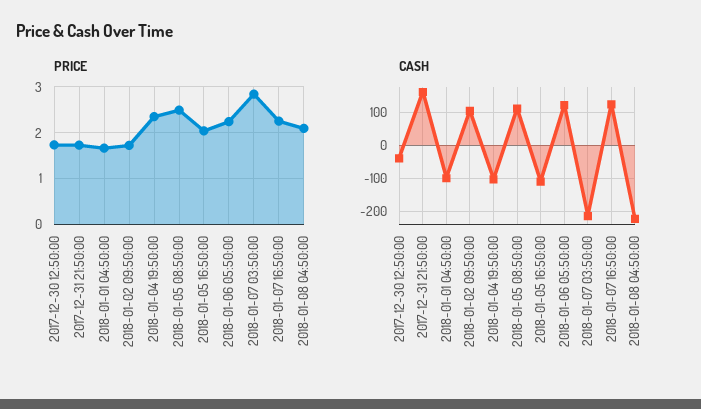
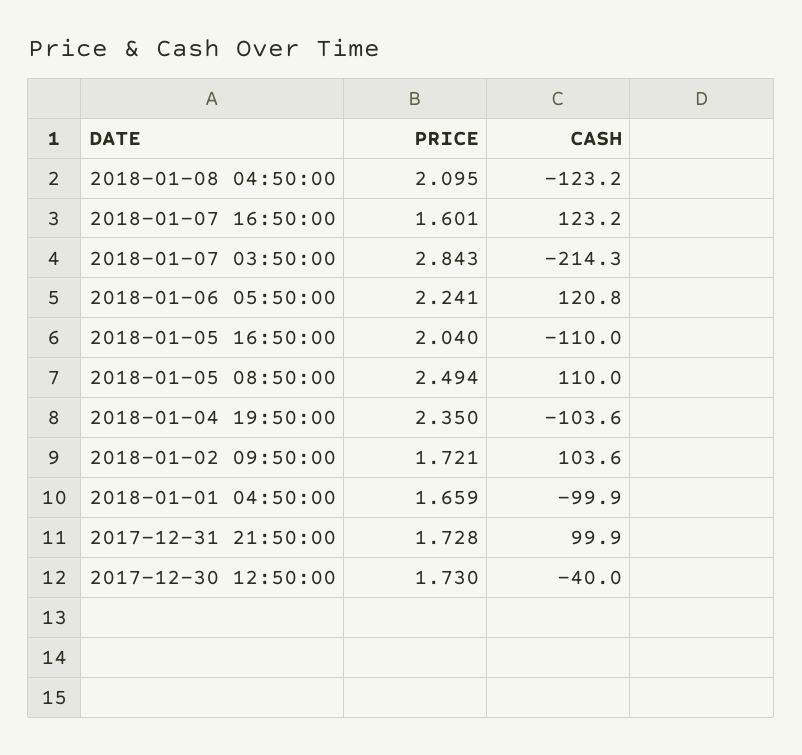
PRICE, 2018-01-07 16:50:00: 2.2 -> 1.601
CASH, 2017-12-31 21:50:00: 160 -> 99.9
CASH, 2018-01-08 04:50:00: -220 -> -123.2

